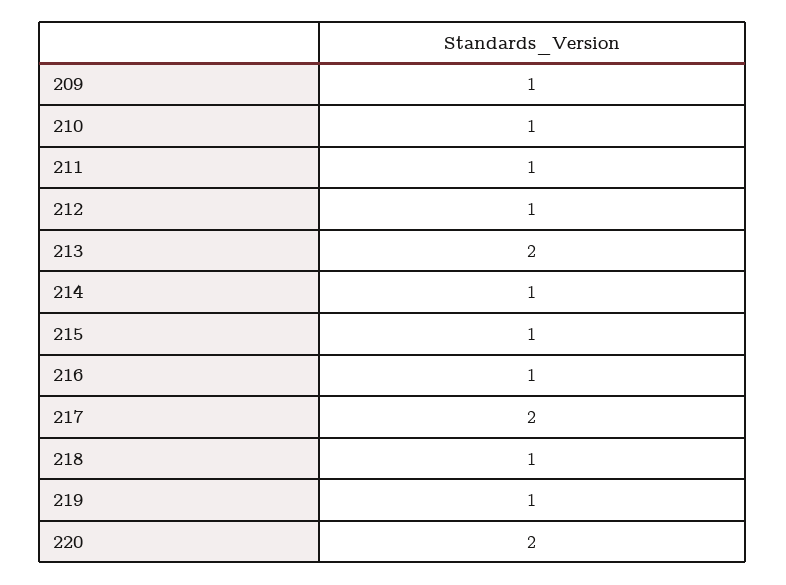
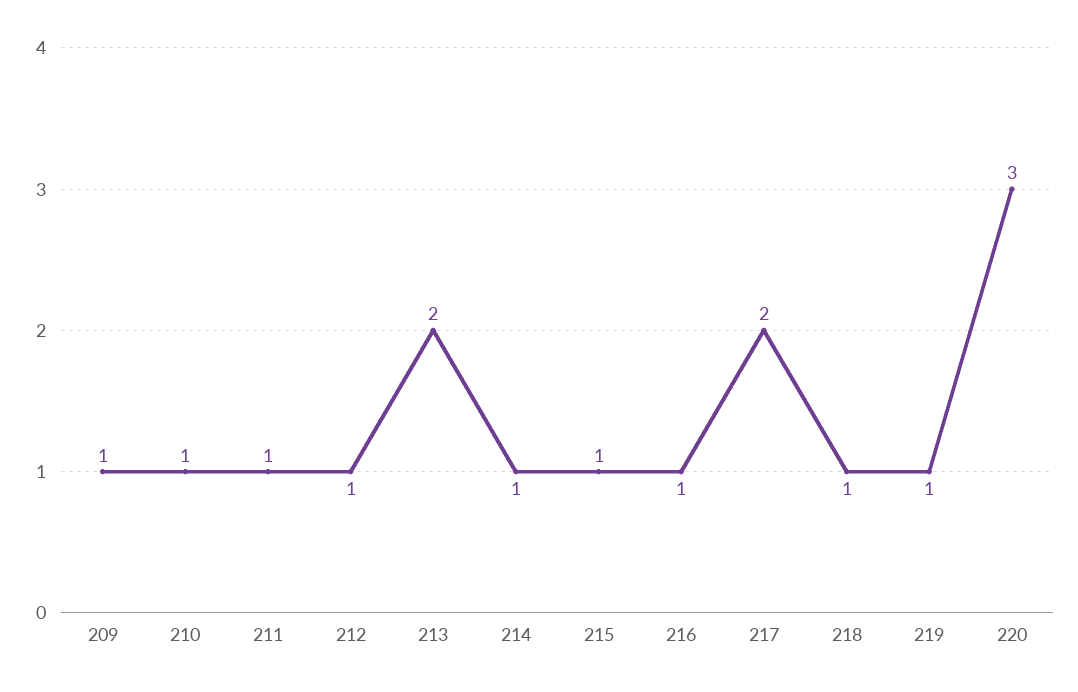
220: 2 -> 3

